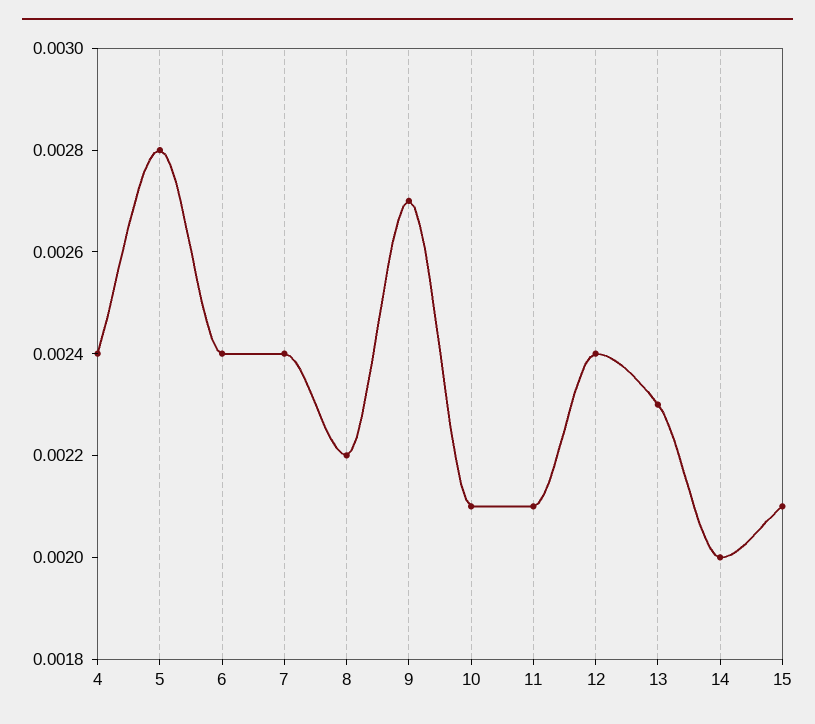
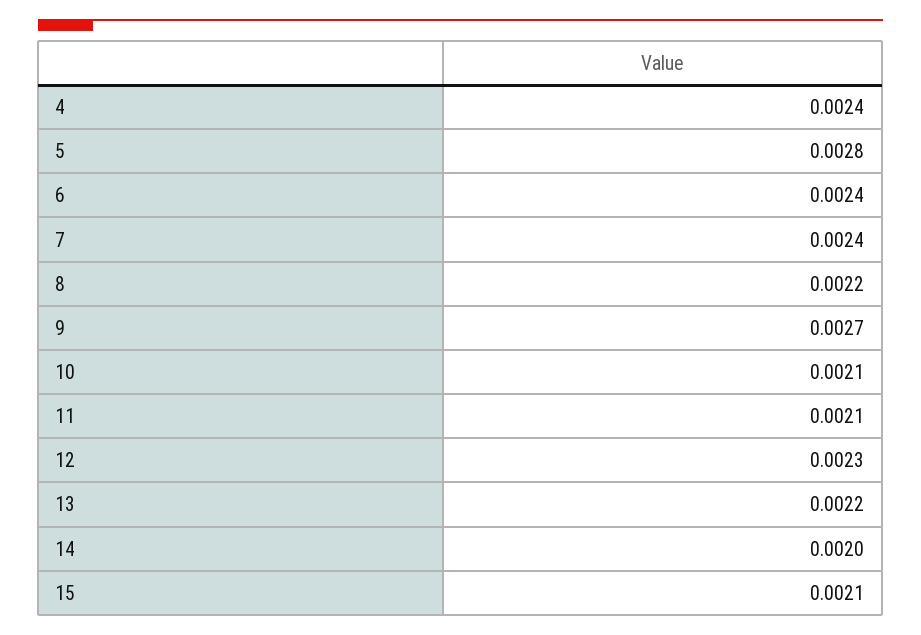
12: 0.0024 -> 0.0023
13: 0.0023 -> 0.0022

